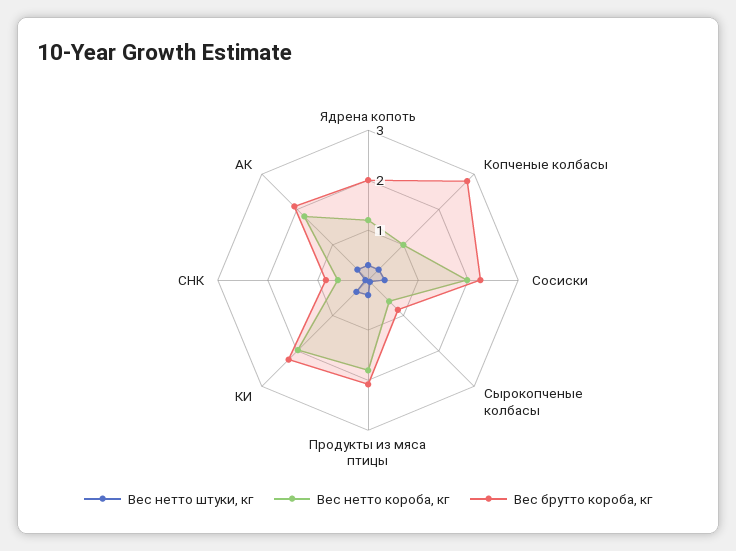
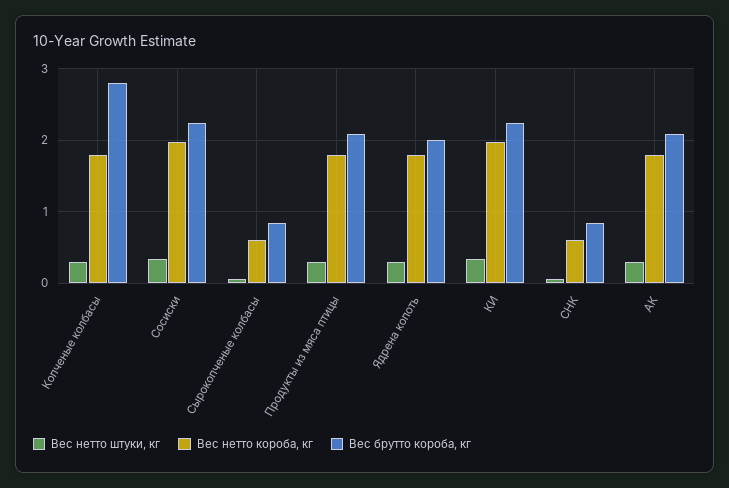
Вес нетто короба, кг, Ядрена копоть: 1.2 -> 1.8
Вес нетто короба, кг, Копченые колбасы: 1 -> 1.8

